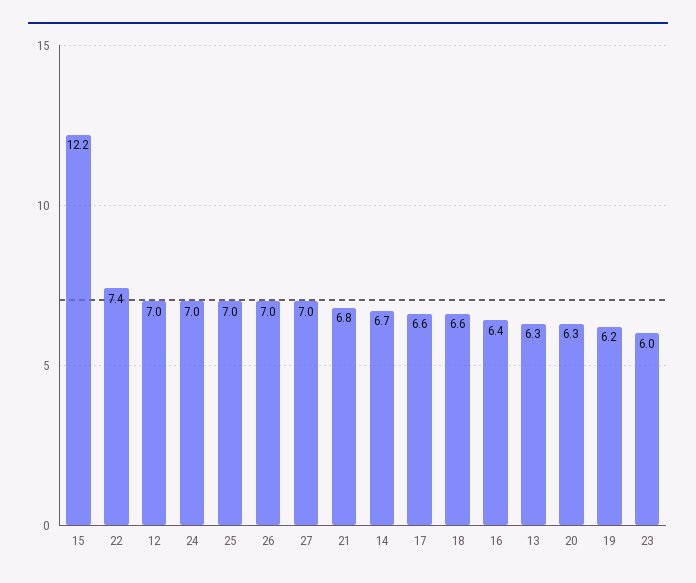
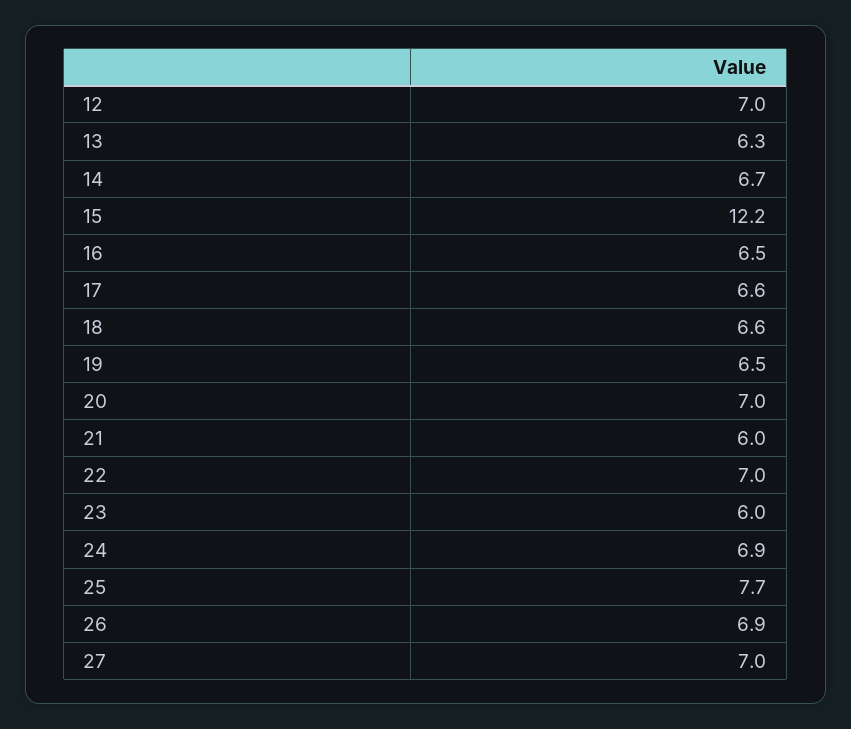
22: 7.4 -> 7
24: 7 -> 6.9
25: 7 -> 7.7
26: 7 -> 6.9
21: 6.8 -> 6
16: 6.4 -> 6.5
20: 6.3 -> 7
19: 6.2 -> 6.5

